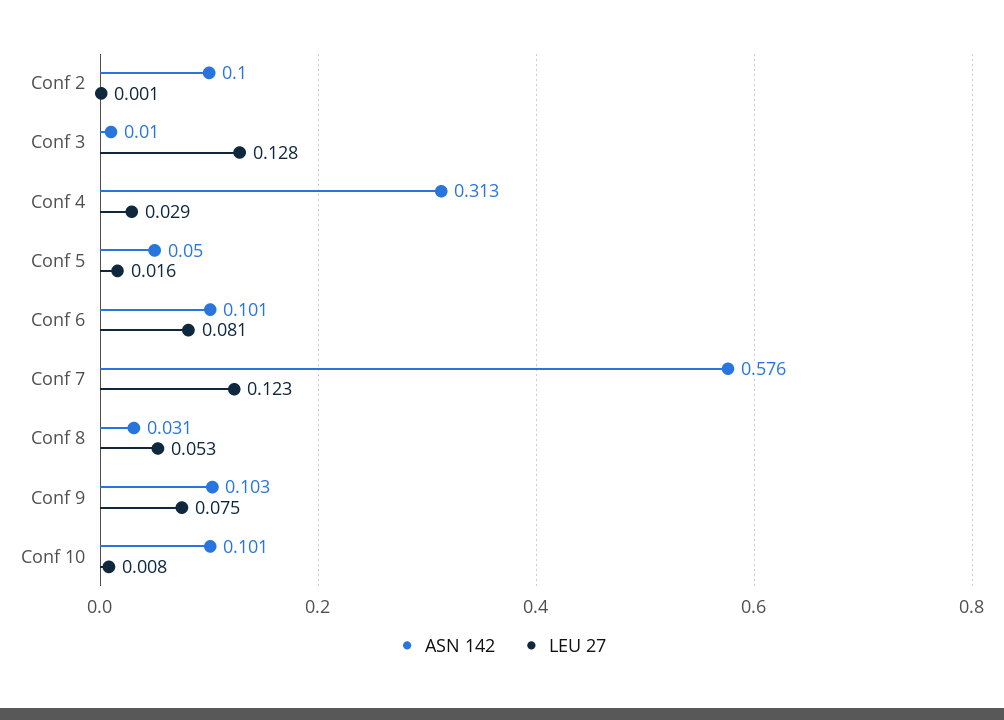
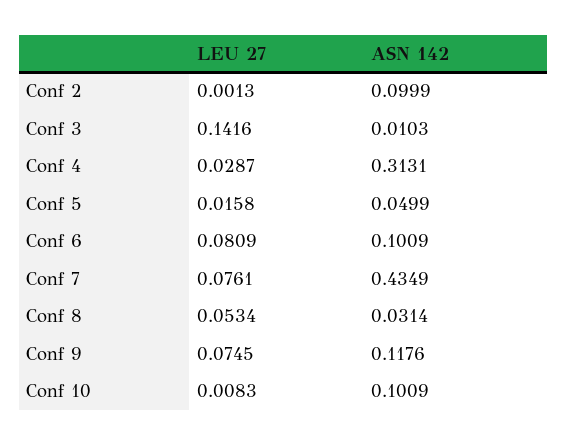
LEU 27, Conf 3: 0.128 -> 0.1416
ASN 142, Conf 7: 0.576 -> 0.4349
LEU 27, Conf 7: 0.123 -> 0.0761
ASN 142, Conf 9: 0.103 -> 0.1176

